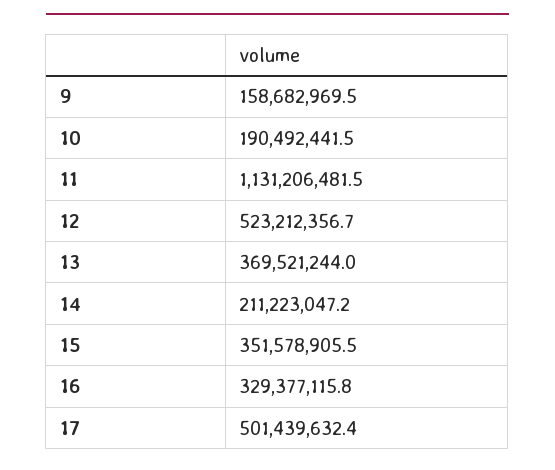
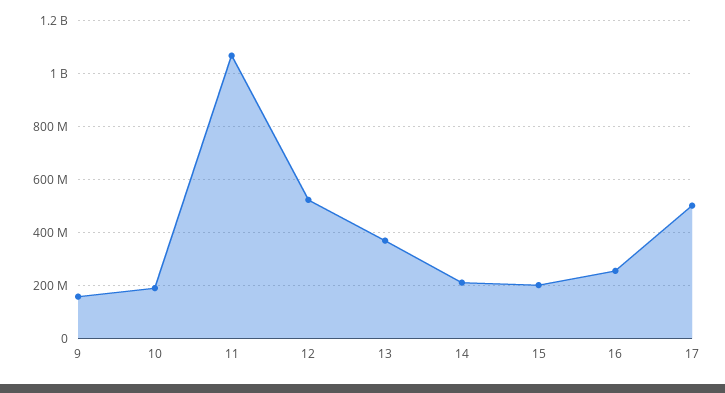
11: 1131206481.5 -> 1075000000
15: 351578905.5 -> 200000000
16: 329377115.8 -> 250000000

